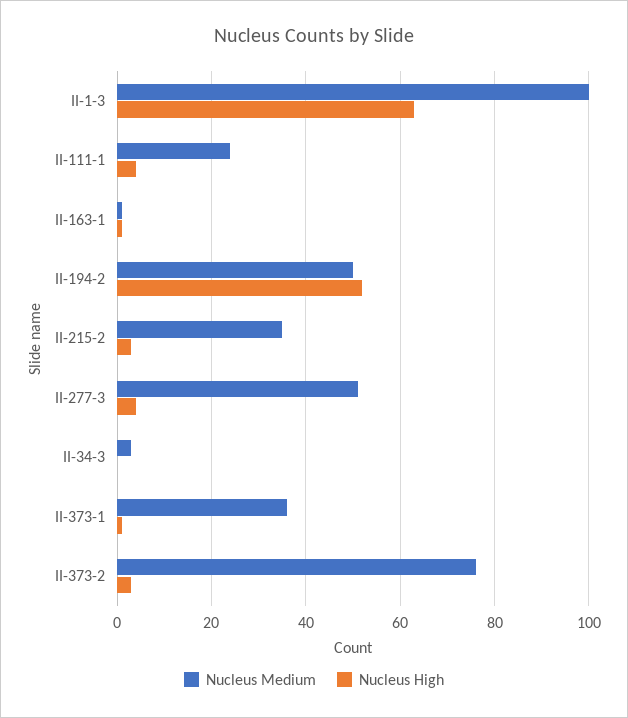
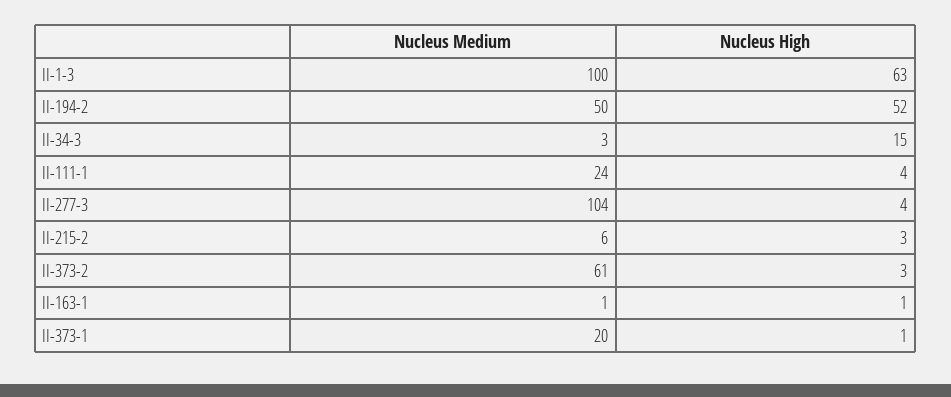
Nucleus Medium, II-215-2: 35 -> 6
Nucleus Medium, II-277-3: 50 -> 104
Nucleus High, II-34-3: 0 -> 15
Nucleus Medium, II-373-1: 35 -> 20
Nucleus Medium, II-373-2: 75 -> 61

